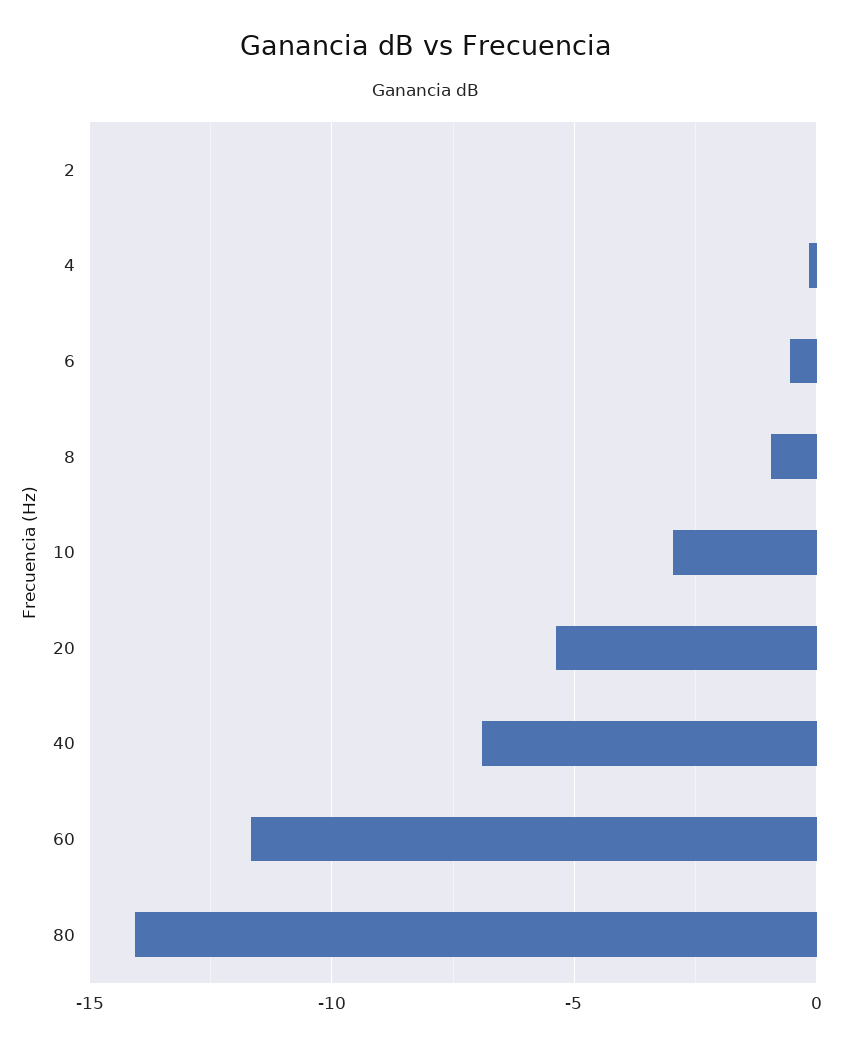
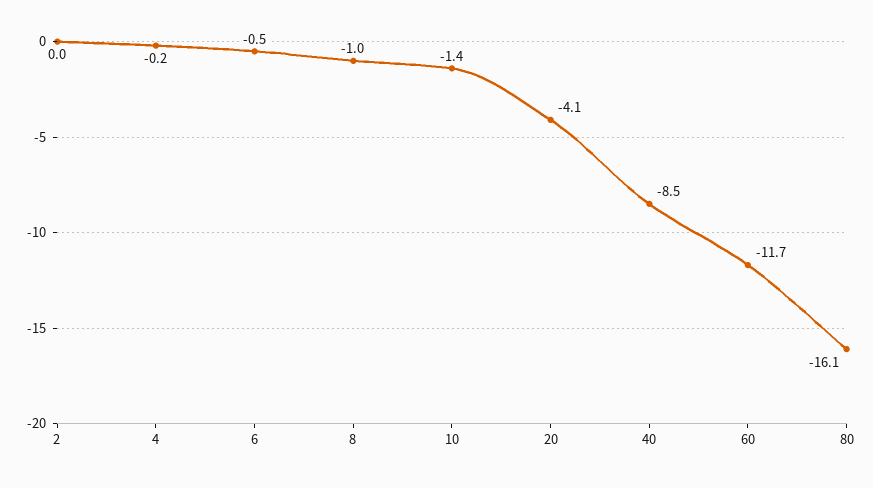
10: -3 -> -1.4
20: -5.5 -> -4.1
40: -7 -> -8.5
80: -14 -> -16.1

